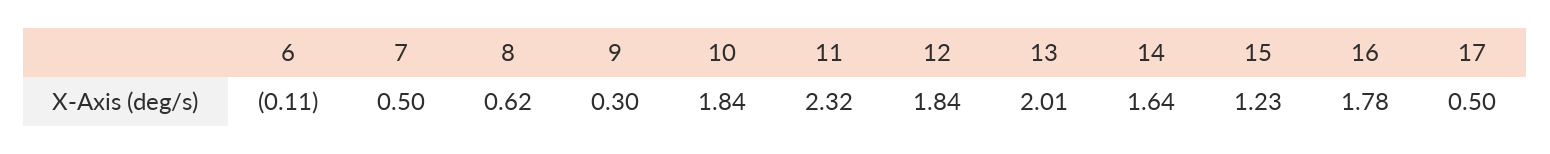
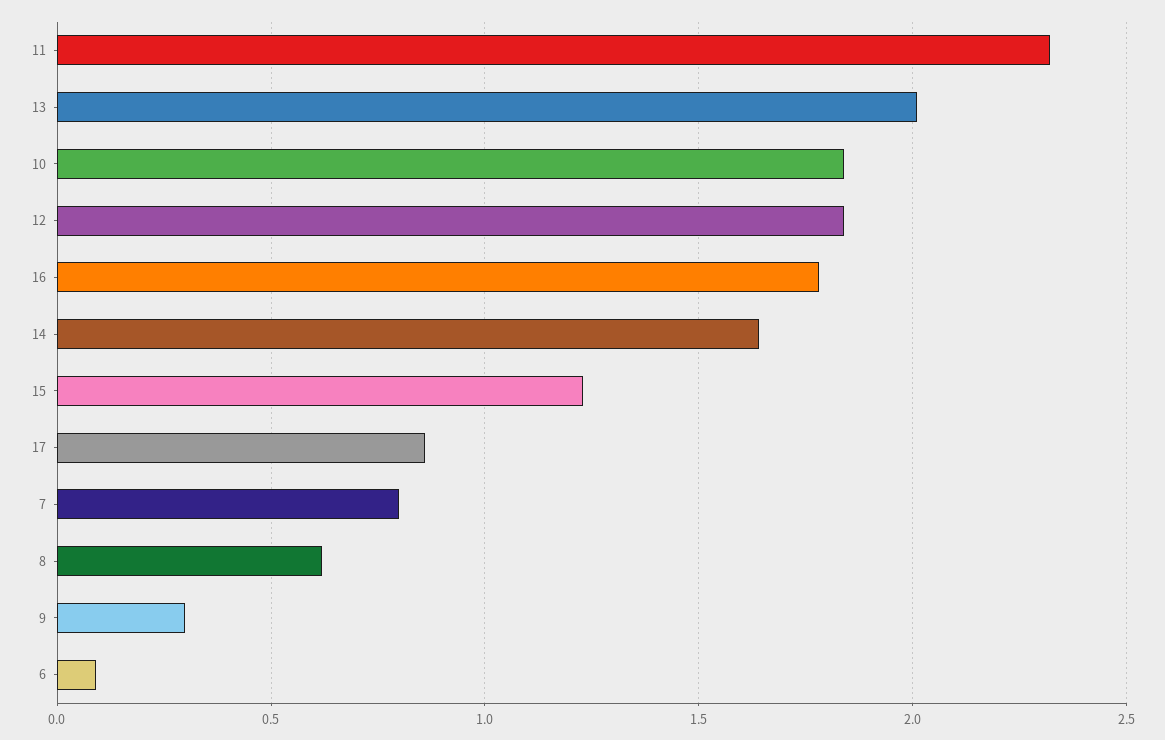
6: -0.11 -> 0.1
7: 0.5 -> 0.8
17: 0.5 -> 0.85

